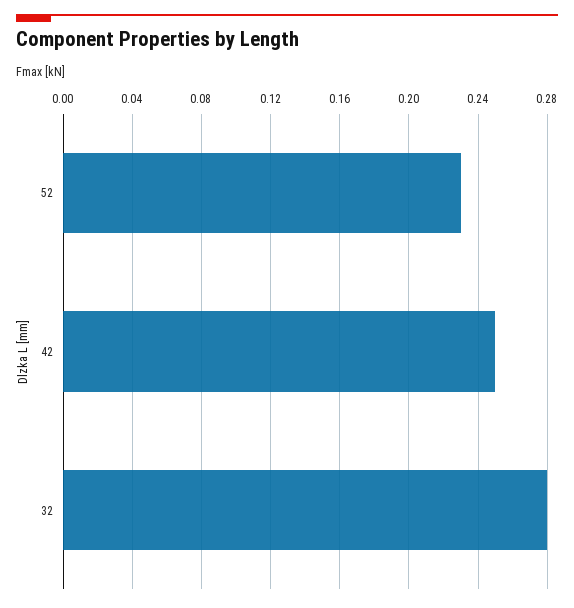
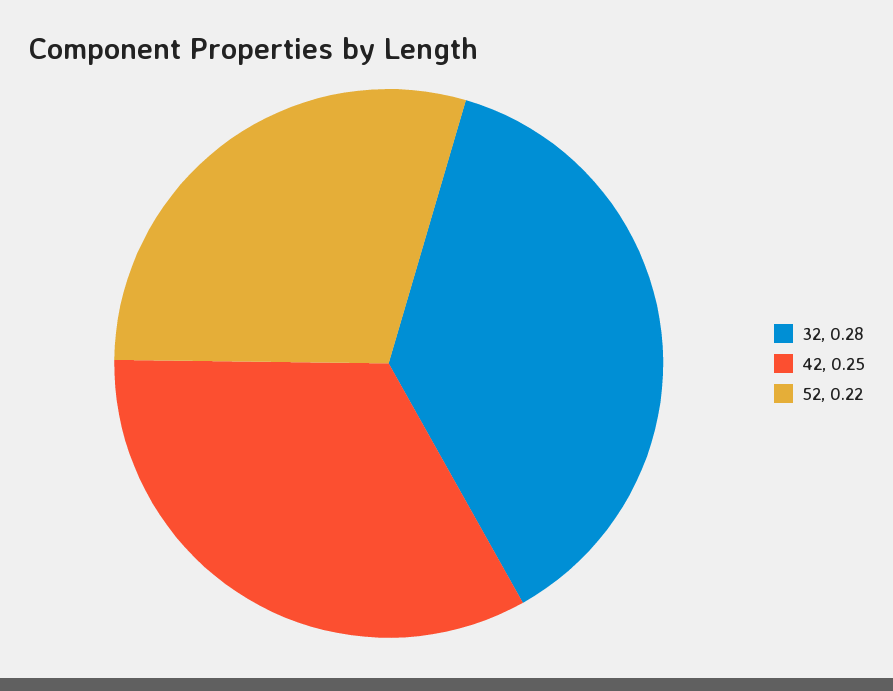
52: 0.23 -> 0.22

